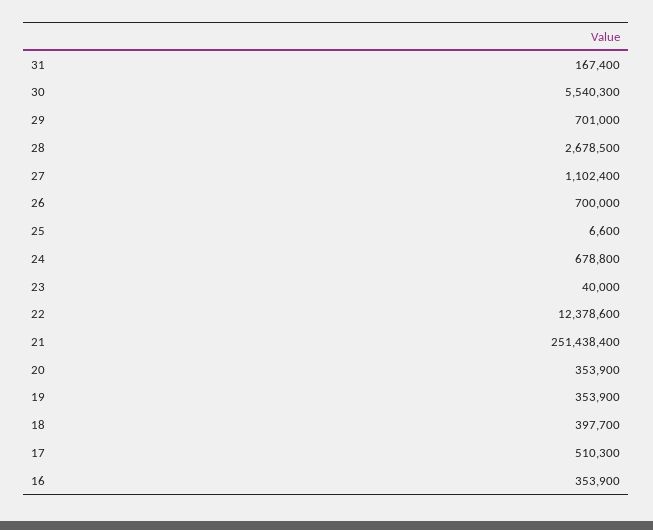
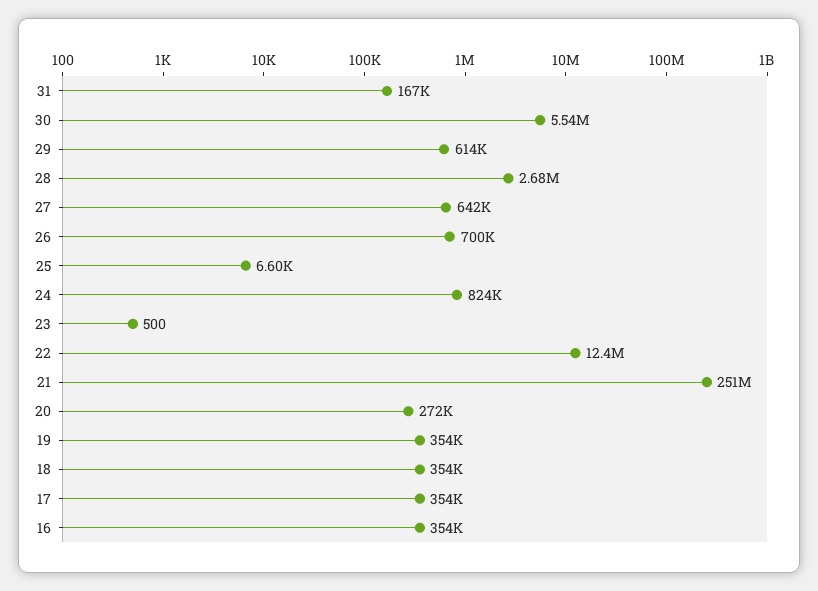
29: 701000 -> 614000
27: 1102400 -> 642000
24: 678800 -> 824000
23: 40000 -> 500
20: 353900 -> 272000
18: 397700 -> 354000
17: 510300 -> 354000

